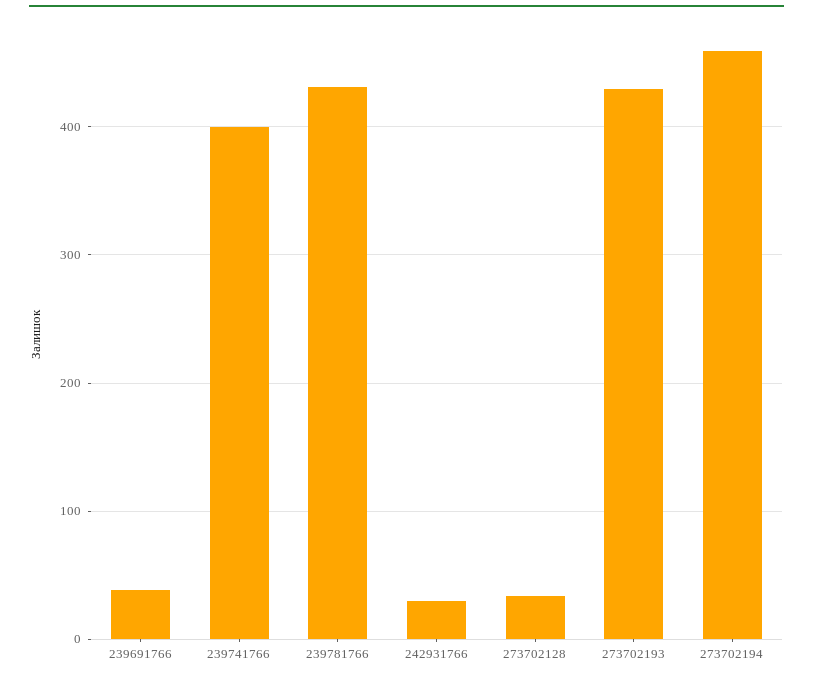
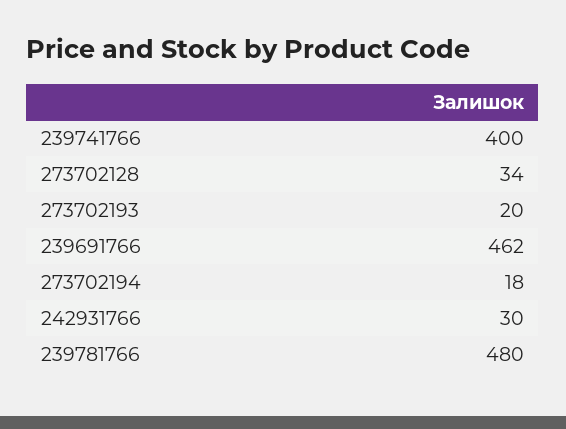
239691766: 40 -> 462
239781766: 430 -> 480
273702193: 430 -> 20
273702194: 460 -> 18

